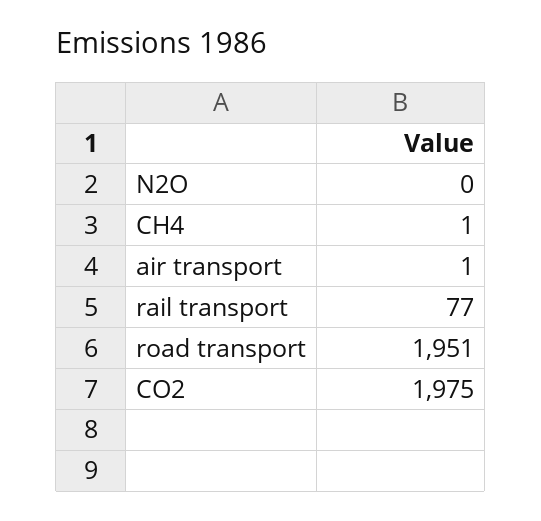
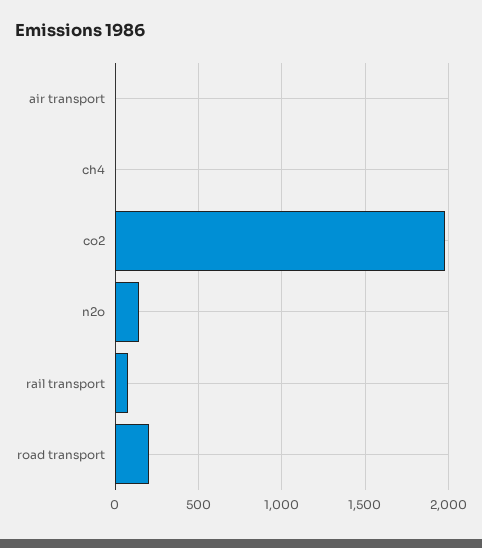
N2O: 0 -> 150
road transport: 1951 -> 200

